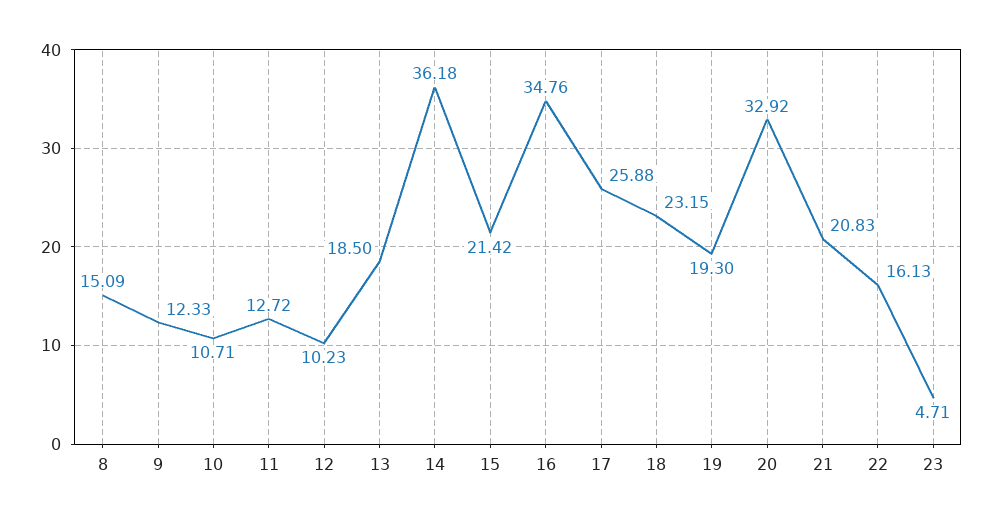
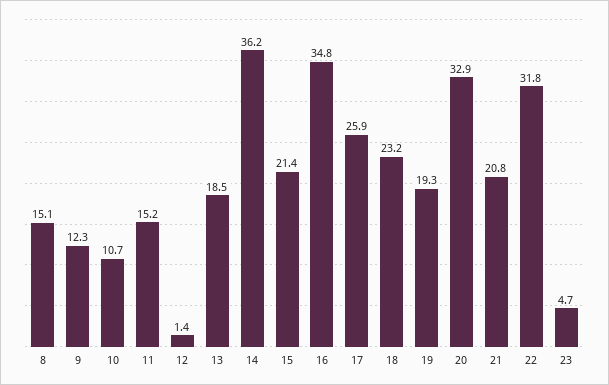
11: 12.72 -> 15.2
12: 10.23 -> 1.4
22: 16.13 -> 31.8

